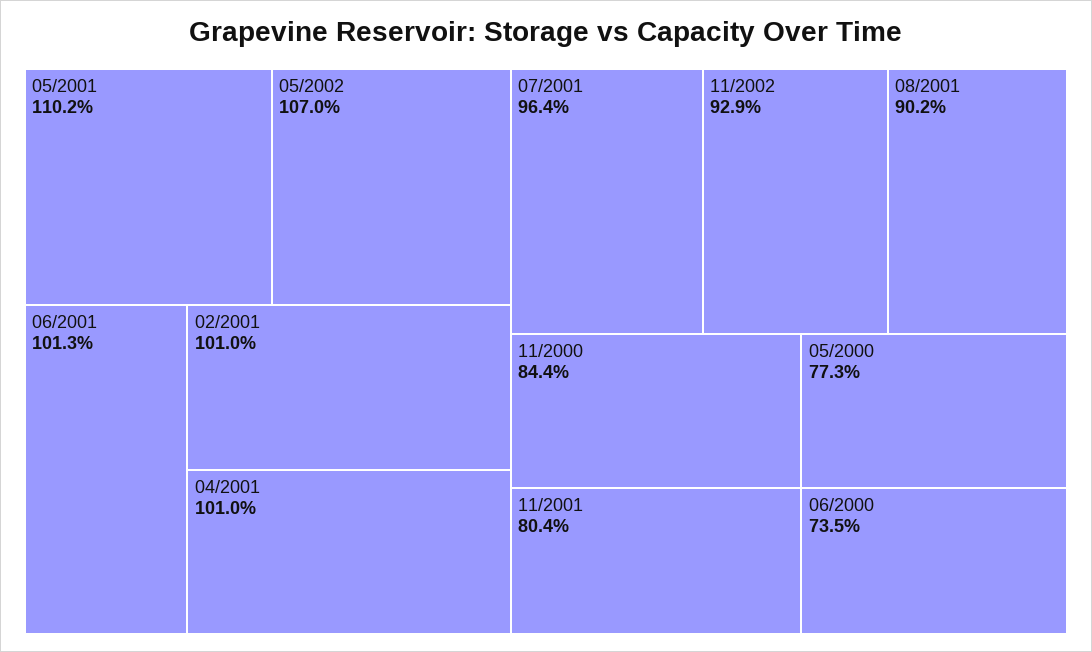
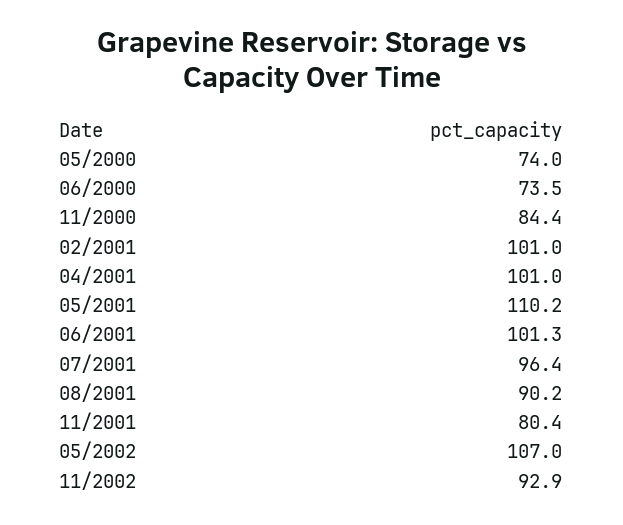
05/2000: 77.3 -> 74

